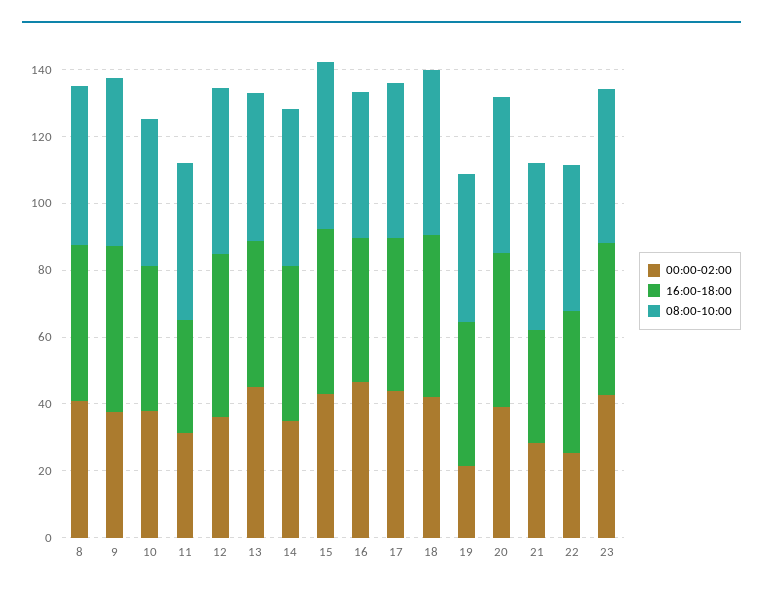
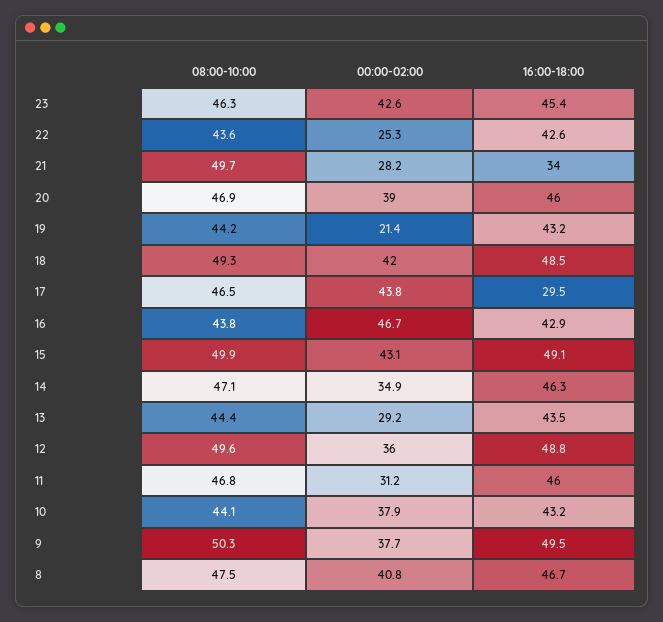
16:00-18:00, 11: 35 -> 46
00:00-02:00, 13: 45 -> 29.2
16:00-18:00, 17: 45 -> 29.5

